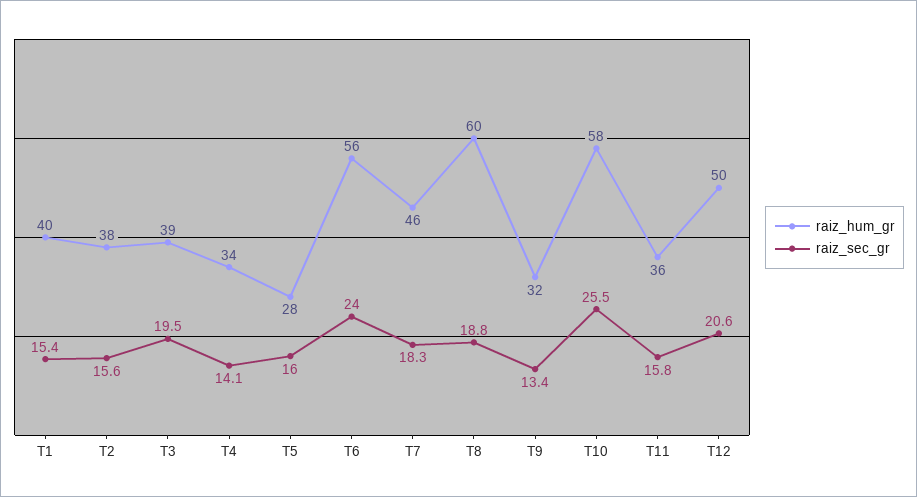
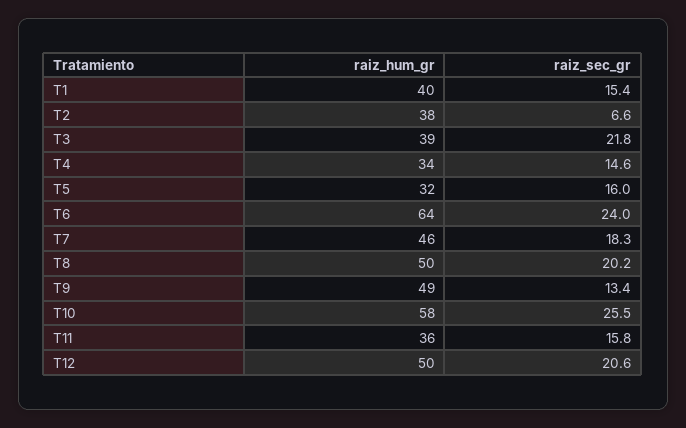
raiz_sec_gr, T2: 15.6 -> 6.6
raiz_sec_gr, T3: 19.5 -> 21.8
raiz_sec_gr, T4: 14.1 -> 14.6
raiz_hum_gr, T5: 28 -> 32
raiz_hum_gr, T6: 56 -> 64
raiz_hum_gr, T8: 60 -> 50
raiz_sec_gr, T8: 18.8 -> 20.2
raiz_hum_gr, T9: 32 -> 49

